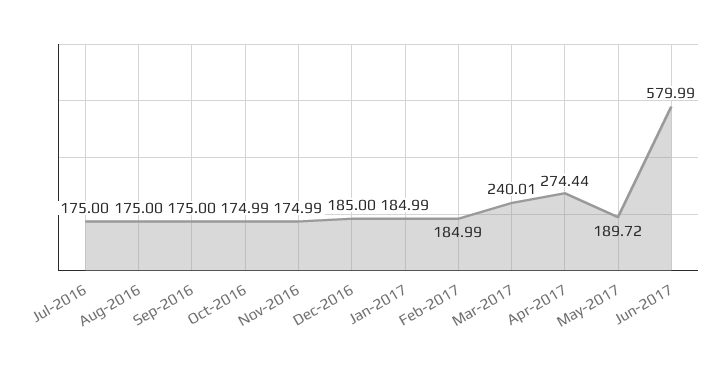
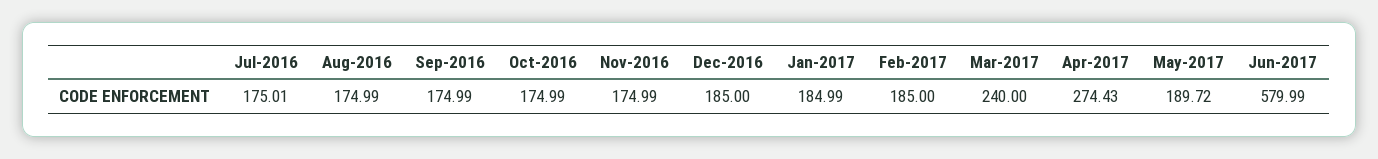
Jul-2016: 175 -> 175.01
Aug-2016: 175 -> 174.99
Sep-2016: 175 -> 174.99
Feb-2017: 184.99 -> 185
Mar-2017: 240.01 -> 240
Apr-2017: 274.44 -> 274.43

